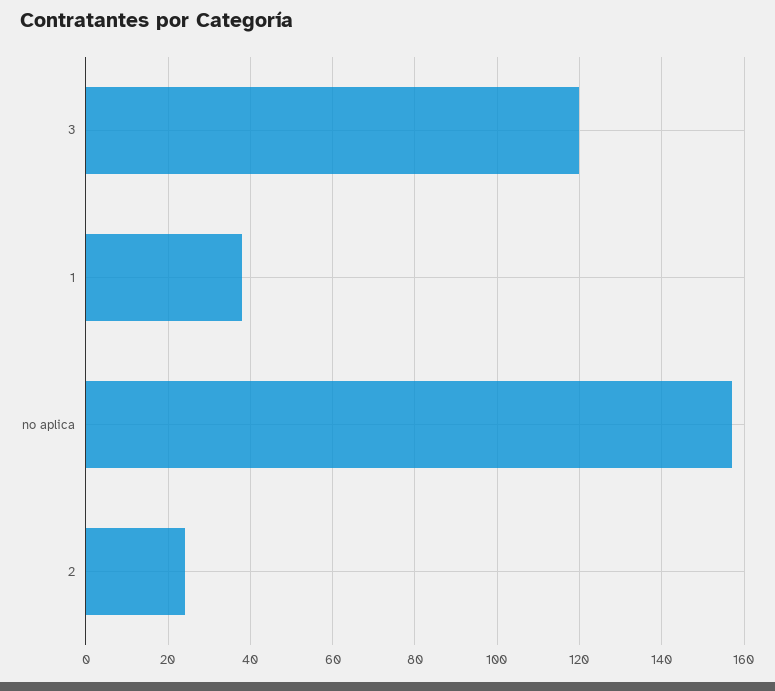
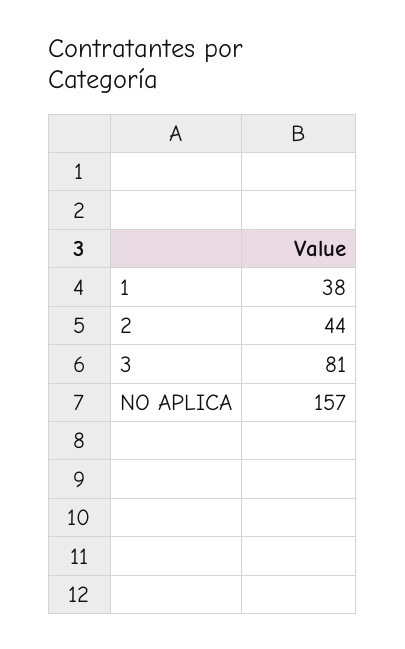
3: 120 -> 81
2: 25 -> 44

